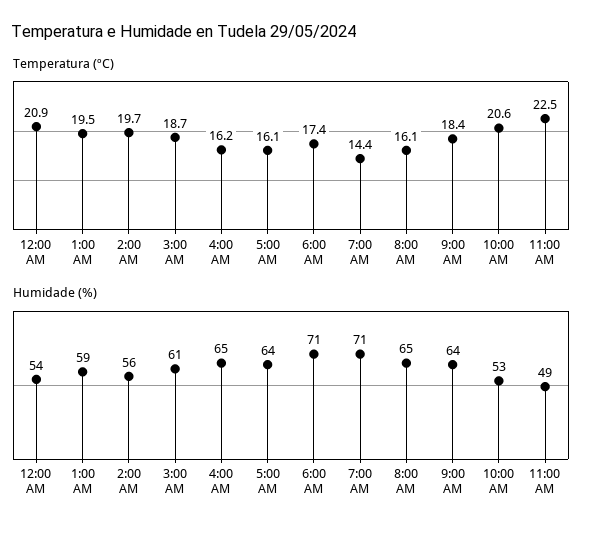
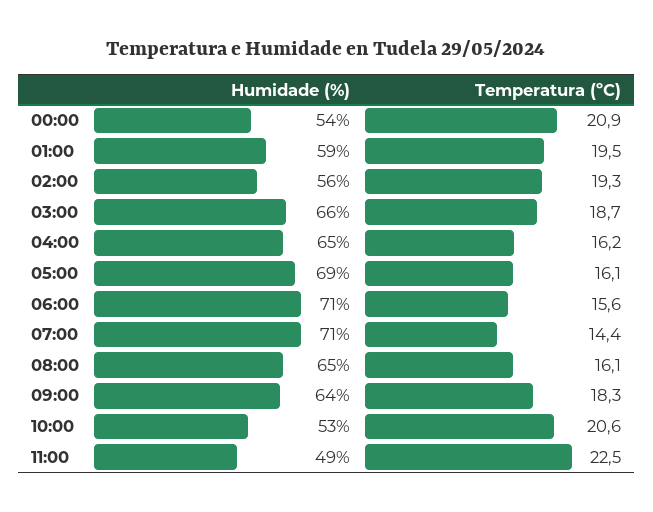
Temperatura (ºC), 2:00 AM: 19.7 -> 19.3
Temperatura (ºC), 6:00 AM: 17.4 -> 15.6
Temperatura (ºC), 9:00 AM: 18.4 -> 18.3
Humidade (%), 3:00 AM: 61 -> 66
Humidade (%), 5:00 AM: 64 -> 69

